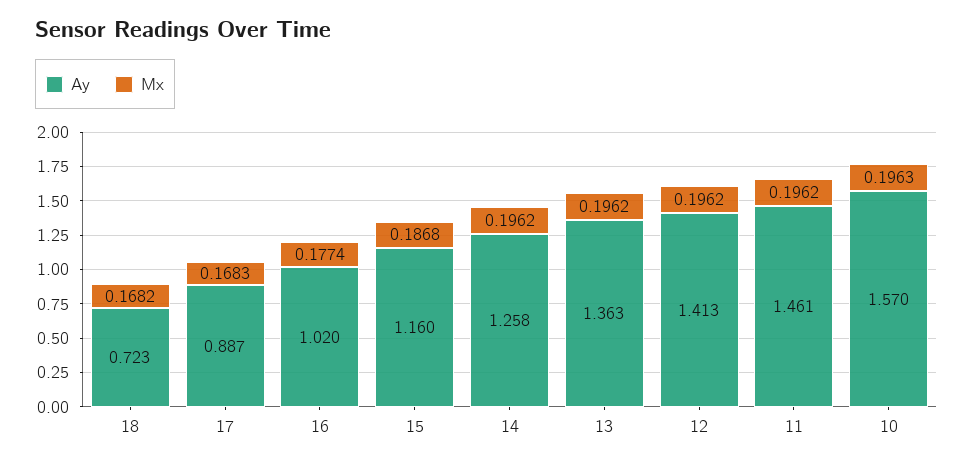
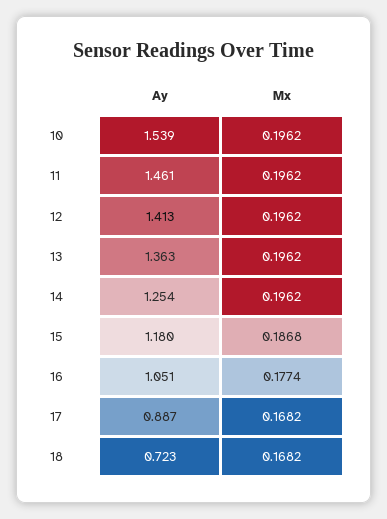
Mx, 17: 0.1683 -> 0.1682
Ay, 16: 1.02 -> 1.051
Ay, 15: 1.16 -> 1.18
Ay, 14: 1.258 -> 1.254
Ay, 10: 1.57 -> 1.539
Mx, 10: 0.1963 -> 0.1962

